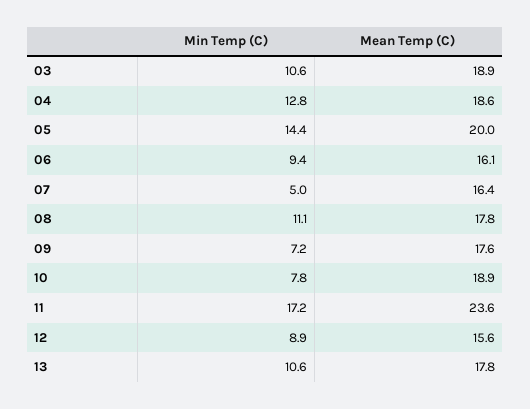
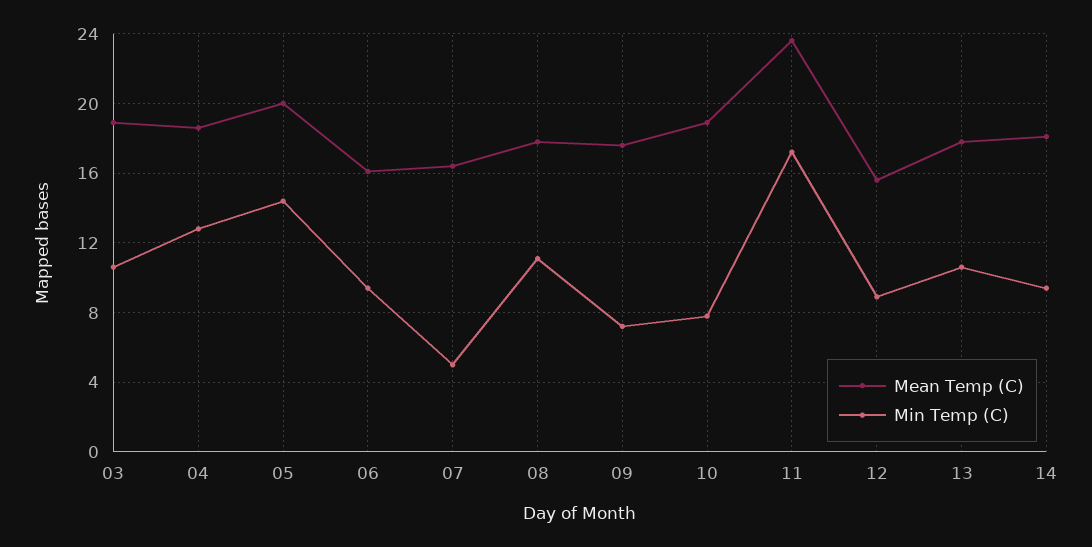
Mean Temp (C), 14: none -> 18
Min Temp (C), 14: none -> 9.5

